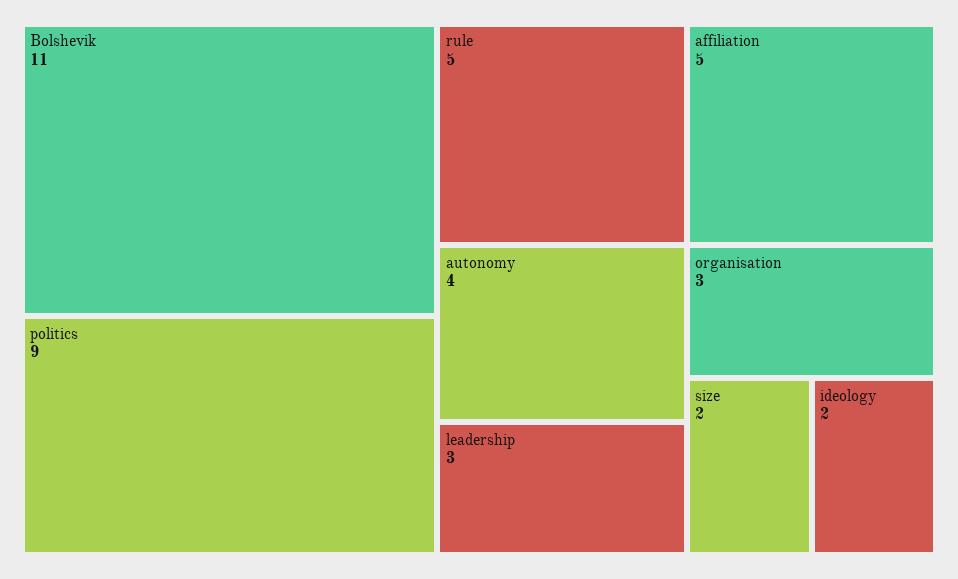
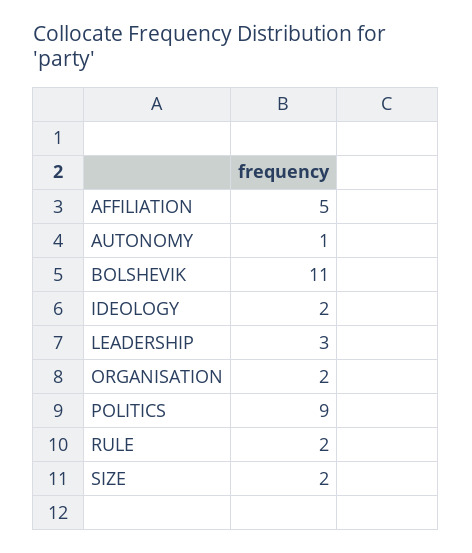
rule: 5 -> 2
autonomy: 4 -> 1
organisation: 3 -> 2

